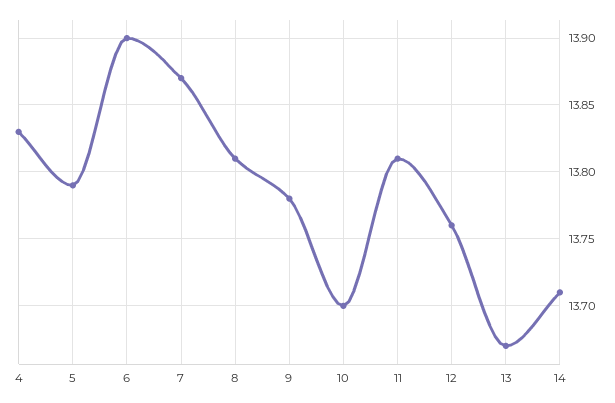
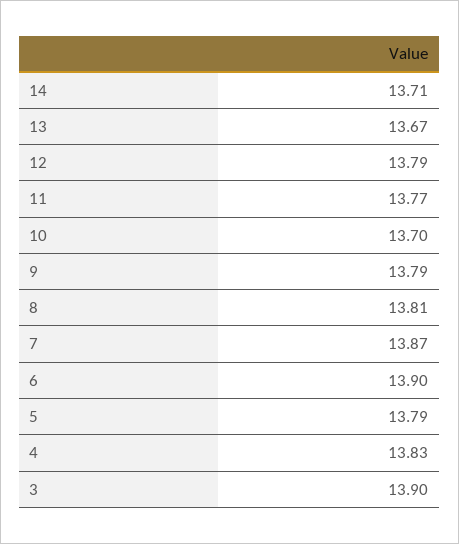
9: 13.78 -> 13.79
11: 13.81 -> 13.77
12: 13.76 -> 13.79
3: none -> 13.9

